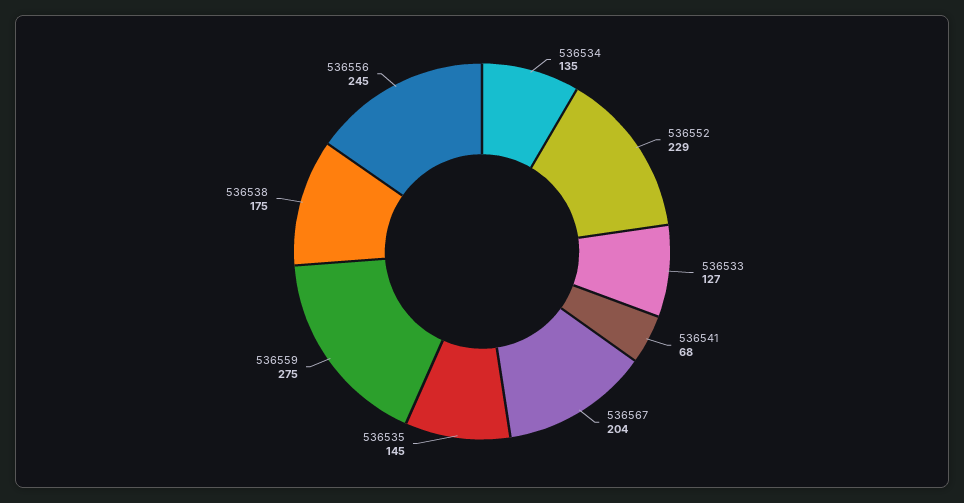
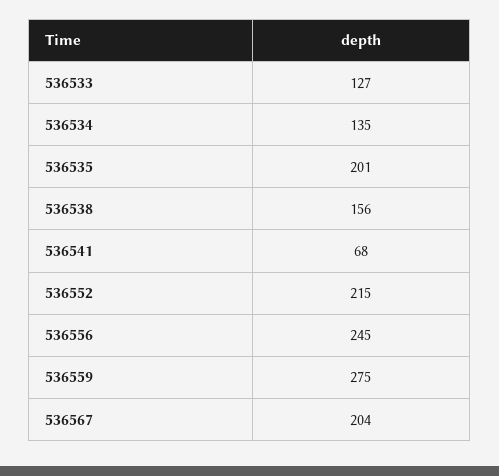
536552: 229 -> 215
536535: 145 -> 201
536538: 175 -> 156

